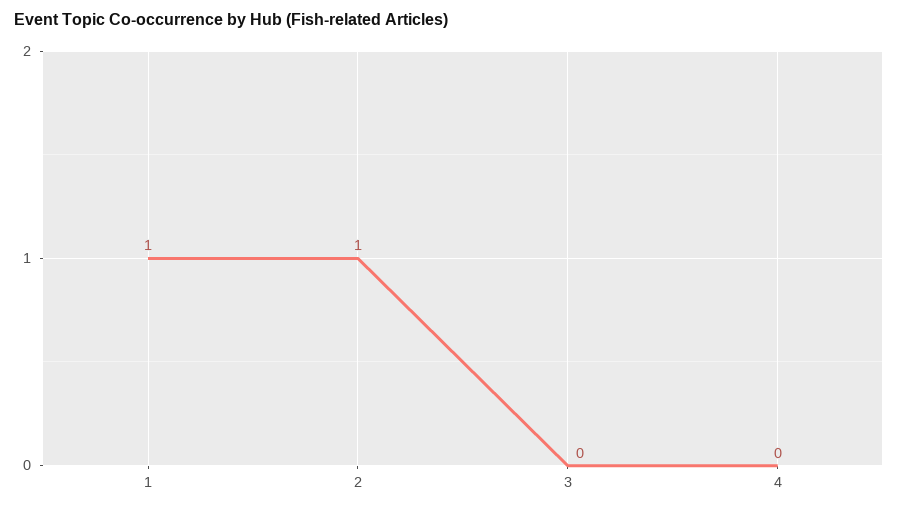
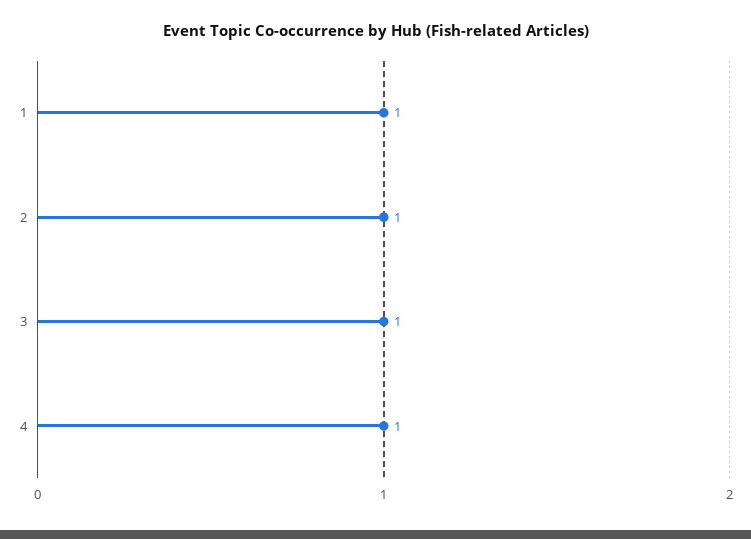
3: 0 -> 1
4: 0 -> 1

